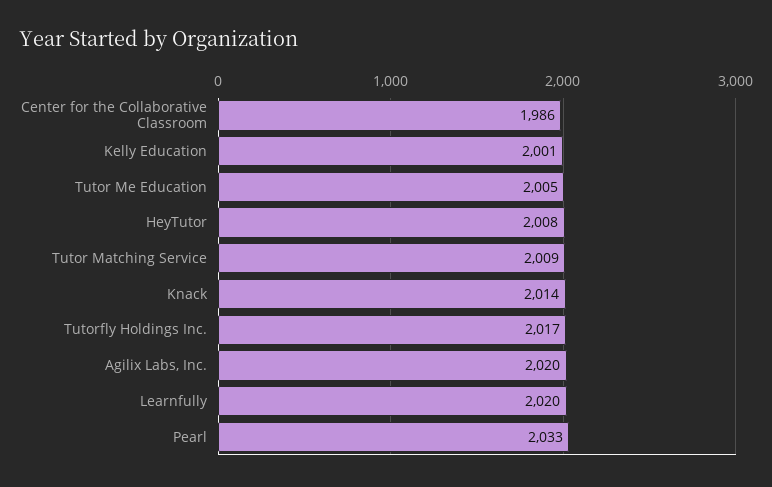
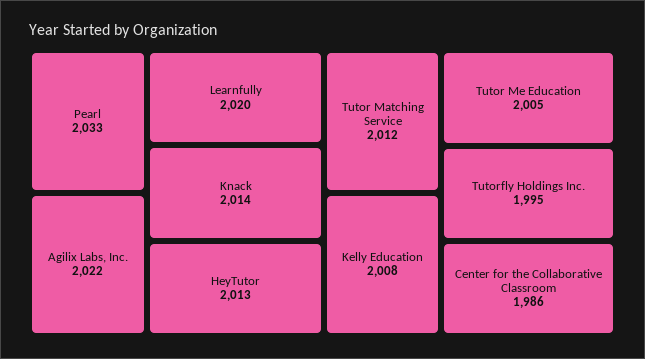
Kelly Education: 2001 -> 2008
HeyTutor: 2008 -> 2013
Tutor Matching Service: 2009 -> 2012
Tutorfly Holdings Inc.: 2017 -> 1995
Agilix Labs, Inc.: 2020 -> 2022

